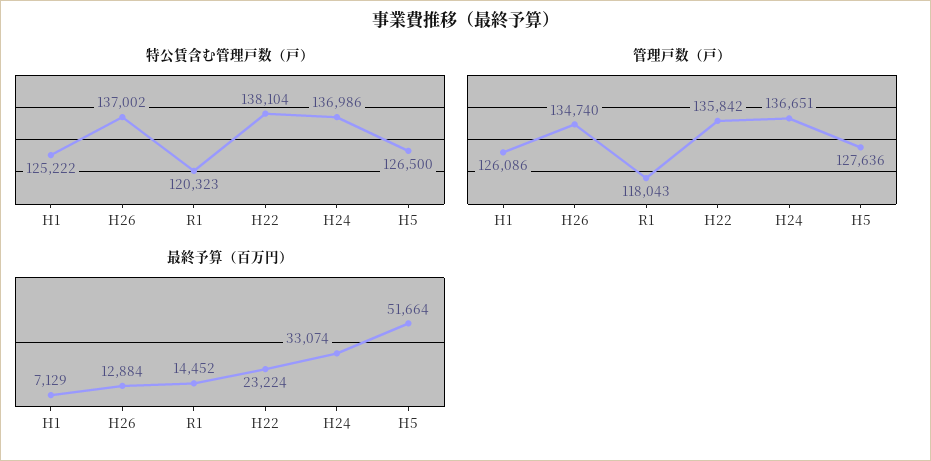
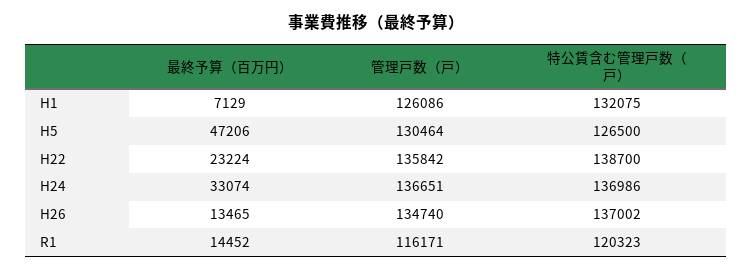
特公賃含む管理戸数（戸）, H1: 125222 -> 132075
特公賃含む管理戸数（戸）, H22: 138104 -> 138700
管理戸数（戸）, R1: 118043 -> 116171
管理戸数（戸）, H5: 127636 -> 130464
最終予算（百万円）, H26: 12884 -> 13465
最終予算（百万円）, H5: 51664 -> 47206

